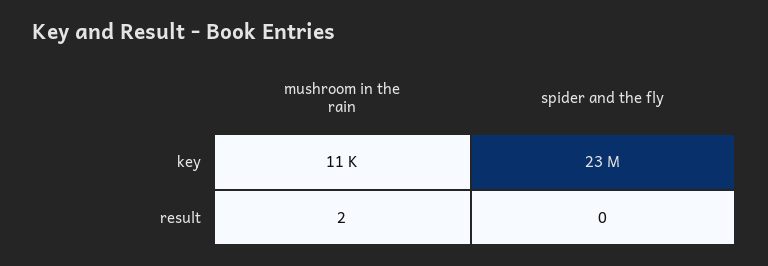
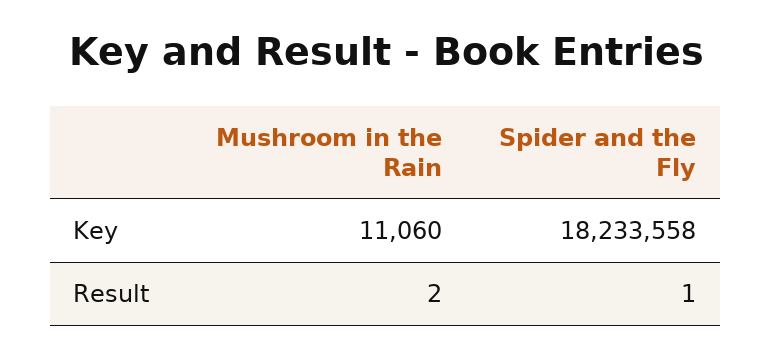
spider and the fly, key: 23000000 -> 18233558
spider and the fly, result: 0 -> 1

